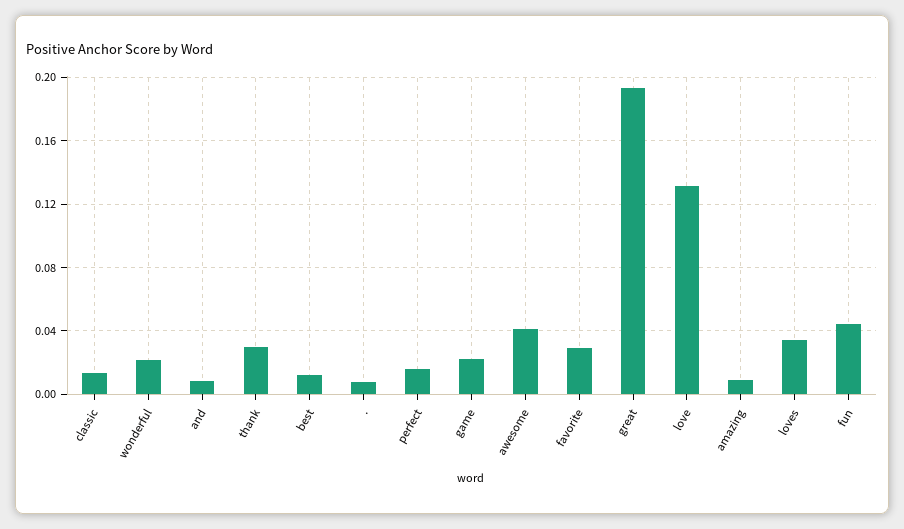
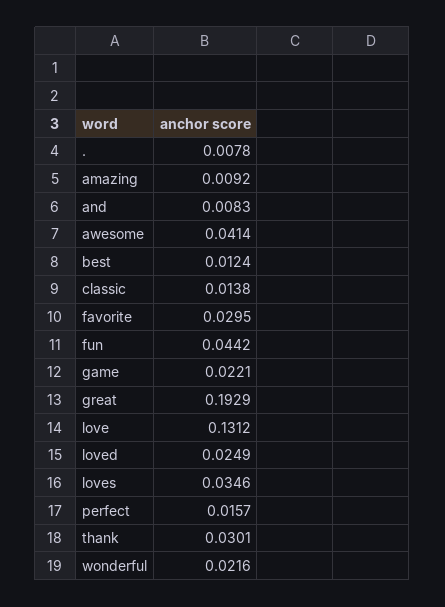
loved: none -> 0.0249

